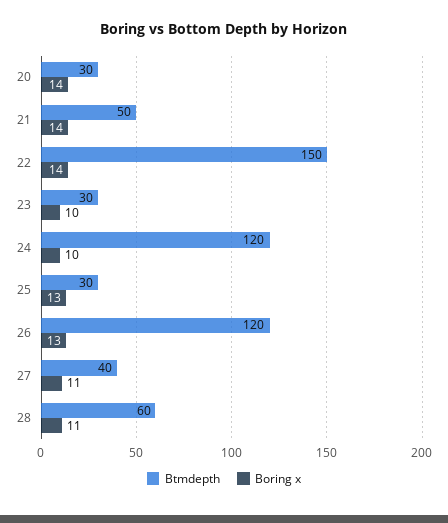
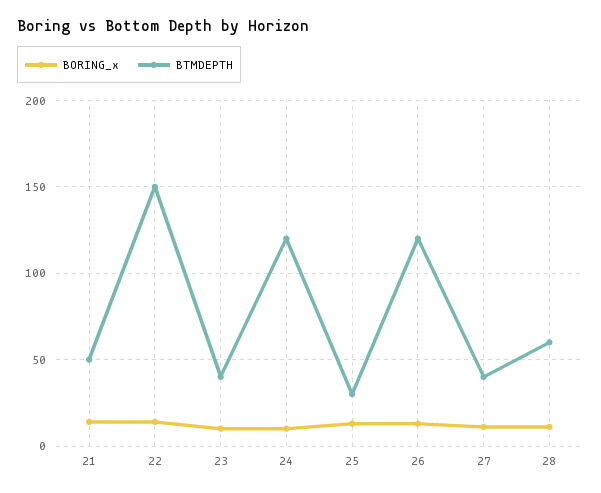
Btmdepth, 20: 30 -> none
Boring x, 20: 14 -> none
Btmdepth, 23: 30 -> 40

